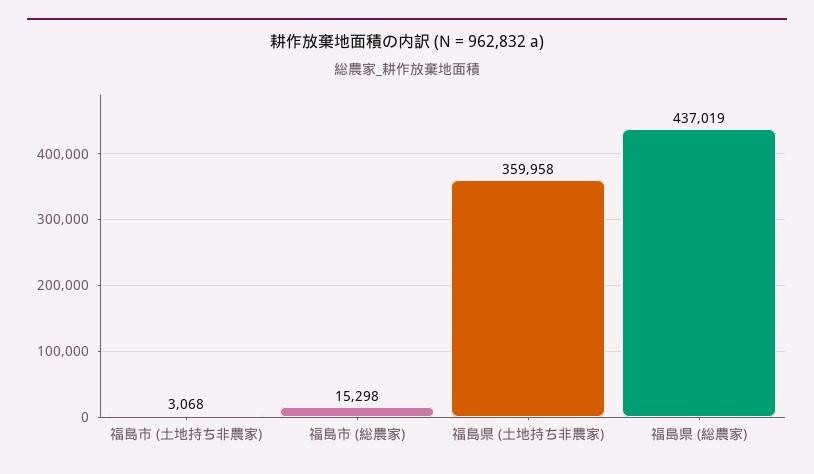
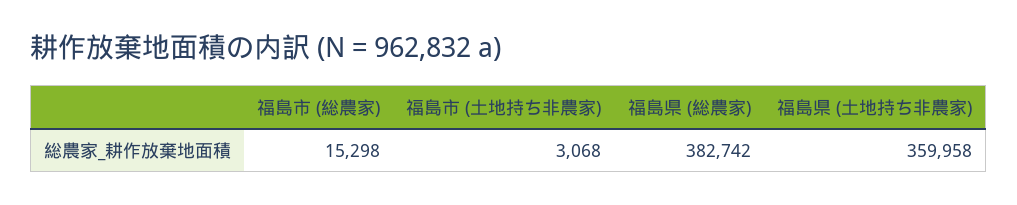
福島県 (総農家): 437019 -> 382742

